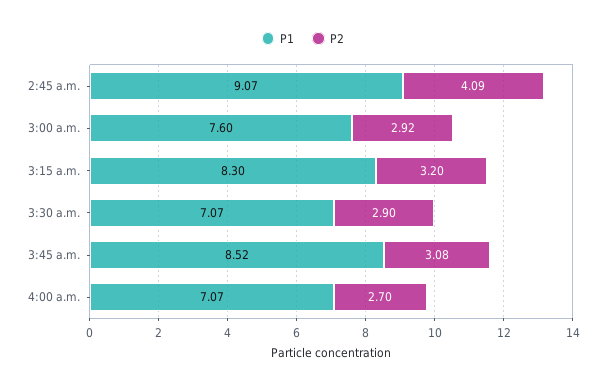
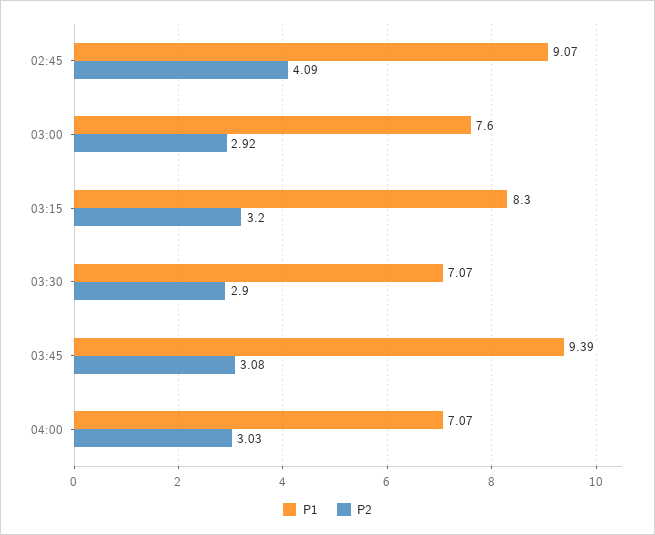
P1, 3:45 a.m.: 8.52 -> 9.39
P2, 4:00 a.m.: 2.7 -> 3.03

